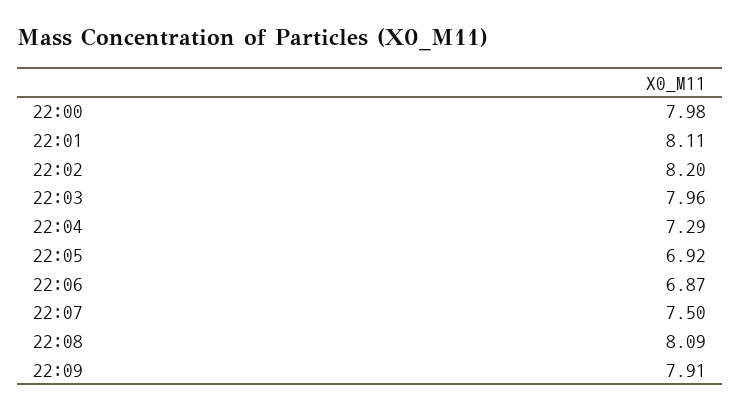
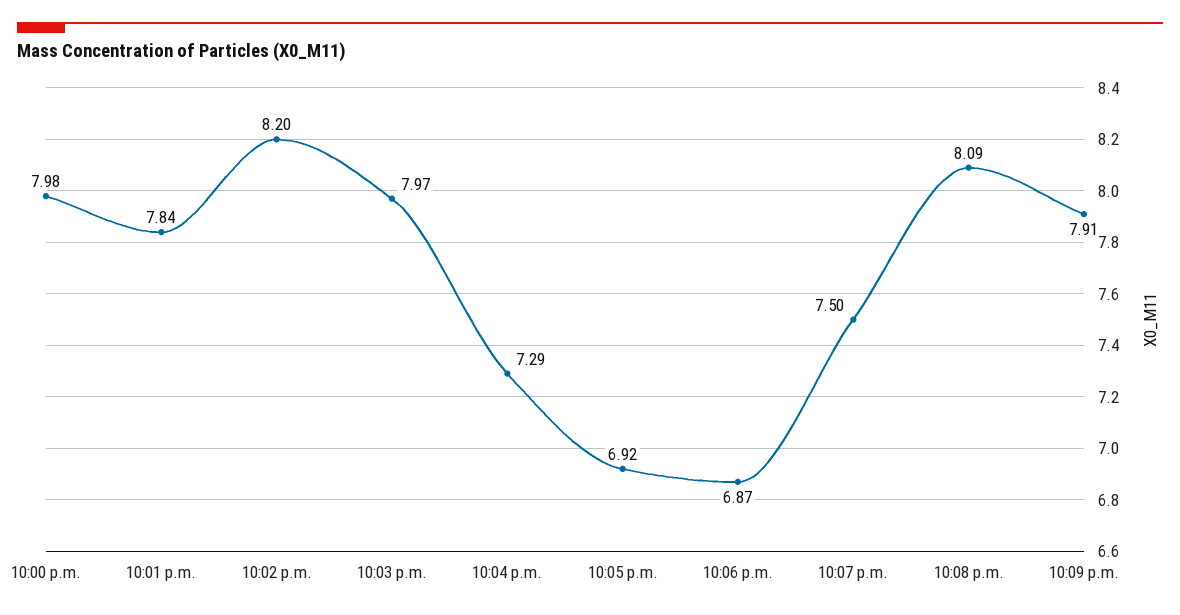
22:01: 8.11 -> 7.84
22:03: 7.96 -> 7.97

